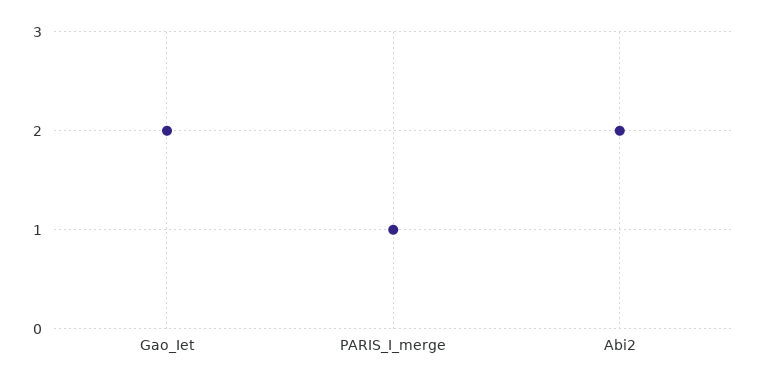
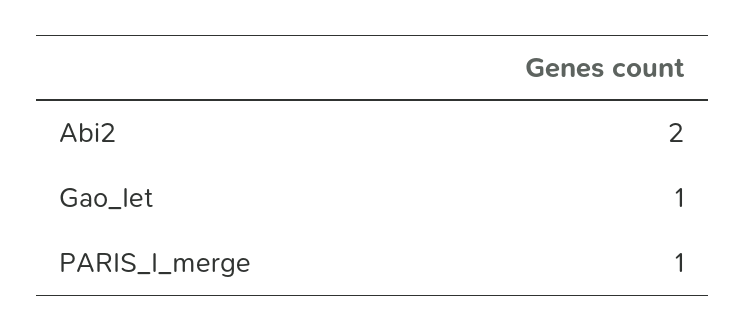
Gao_Iet: 2 -> 1

